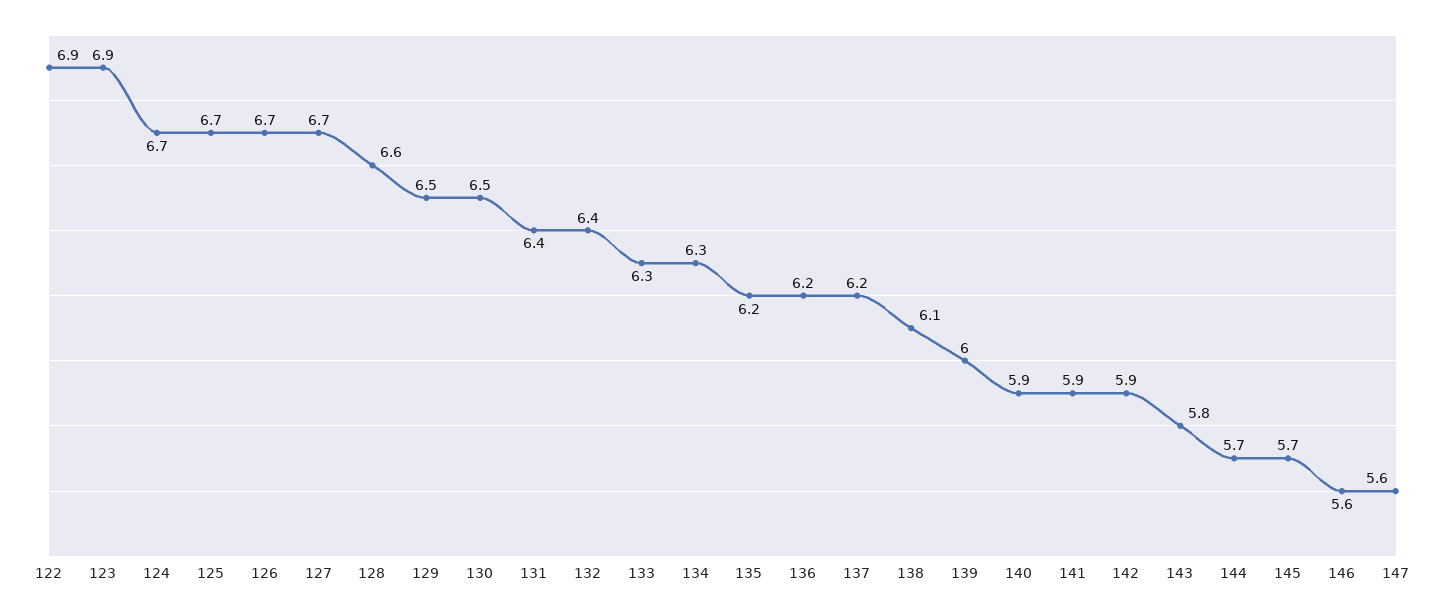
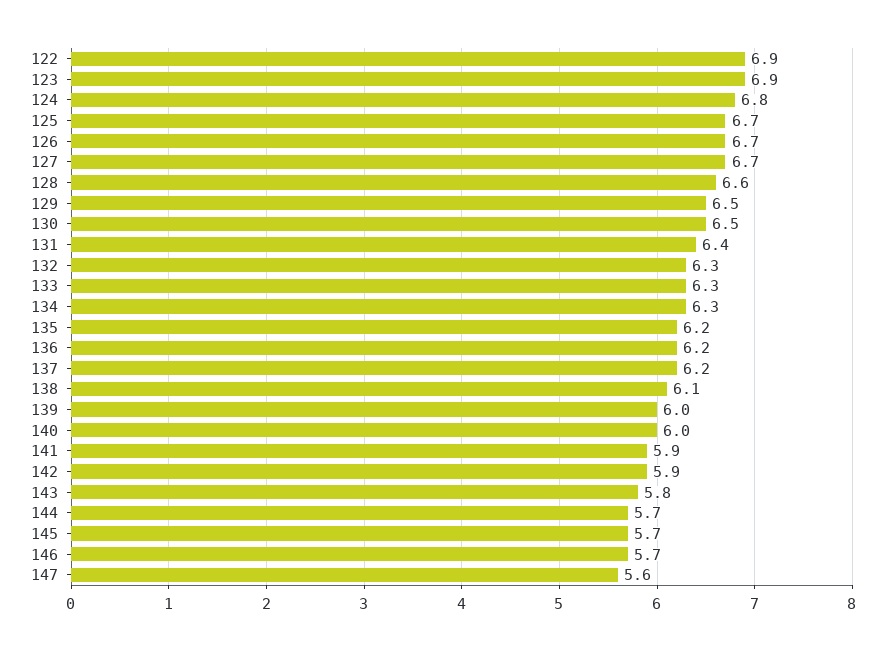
124: 6.7 -> 6.8
132: 6.4 -> 6.3
140: 5.9 -> 6
146: 5.6 -> 5.7

